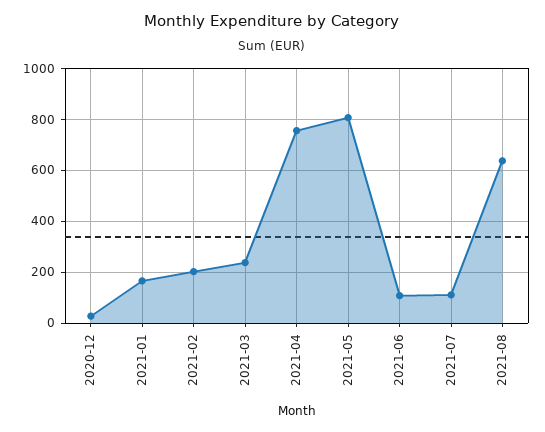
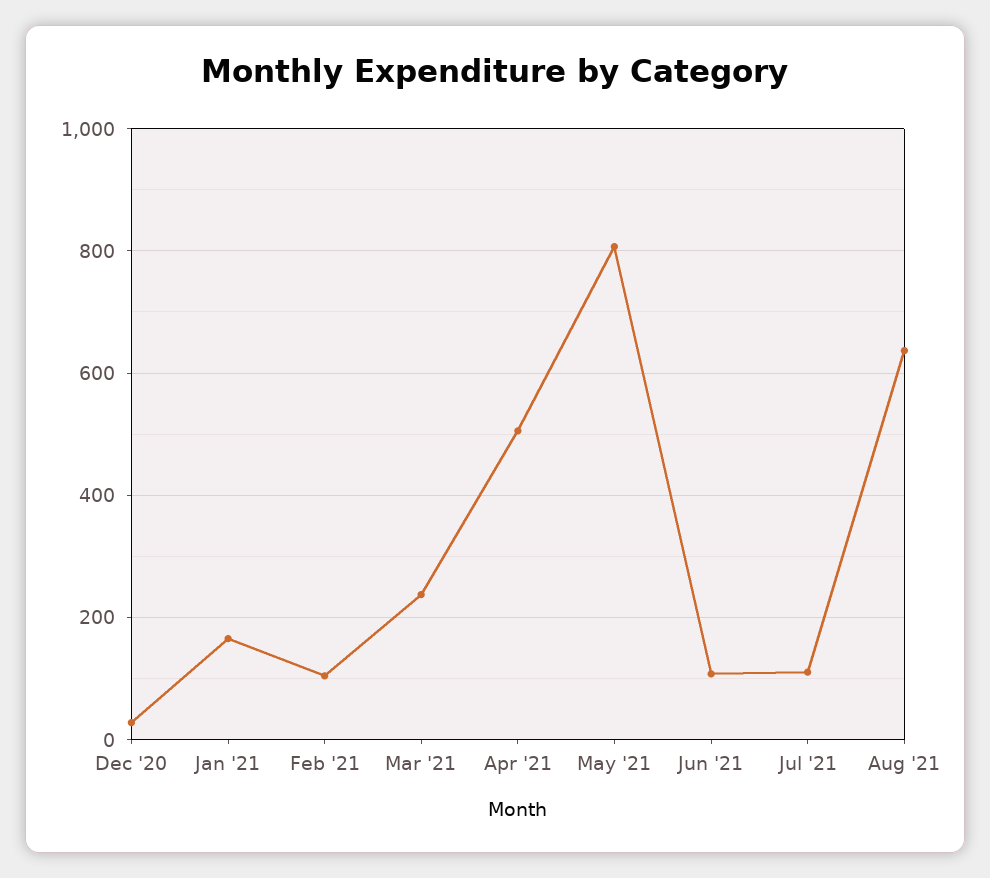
2021-02: 200 -> 100
2021-04: 750 -> 500

